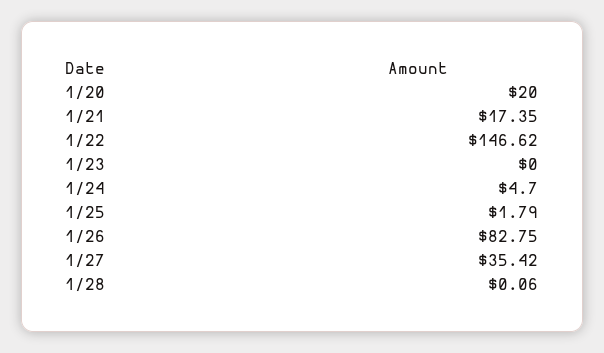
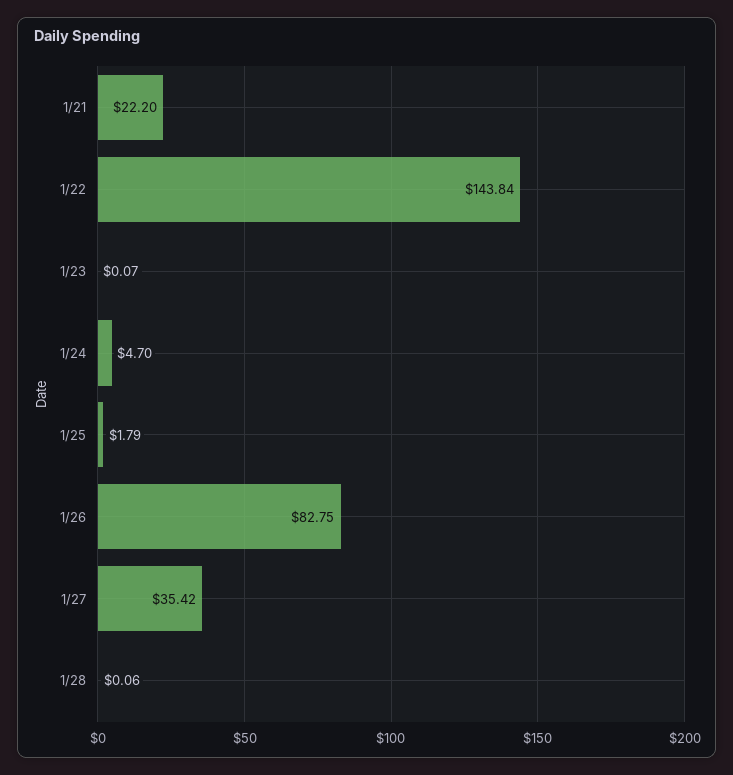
1/20: 20 -> none
1/21: 17.35 -> 22.2
1/22: 146.62 -> 143.84
1/23: 0 -> 0.07

